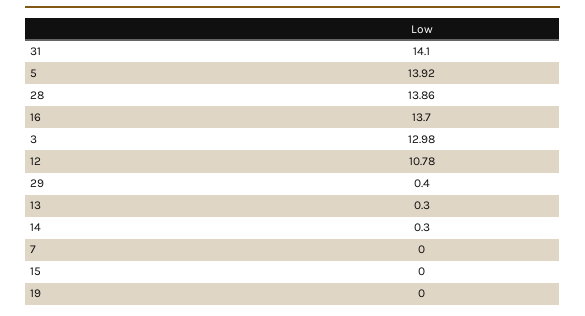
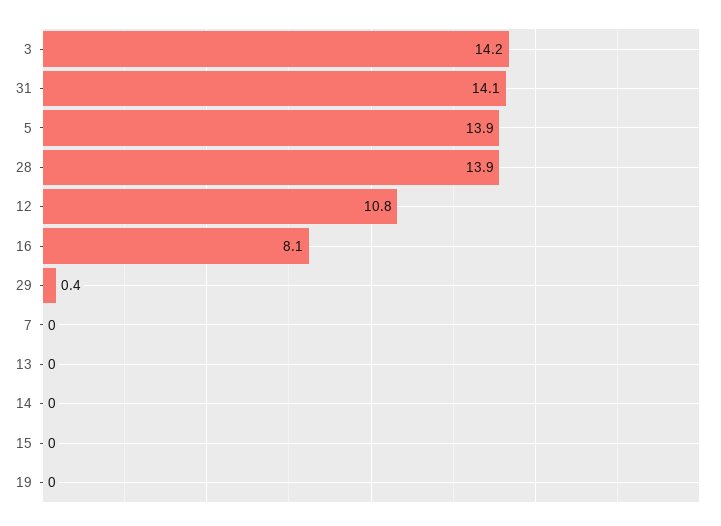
16: 13.7 -> 8.1
3: 12.98 -> 14.2
13: 0.3 -> 0
14: 0.3 -> 0

